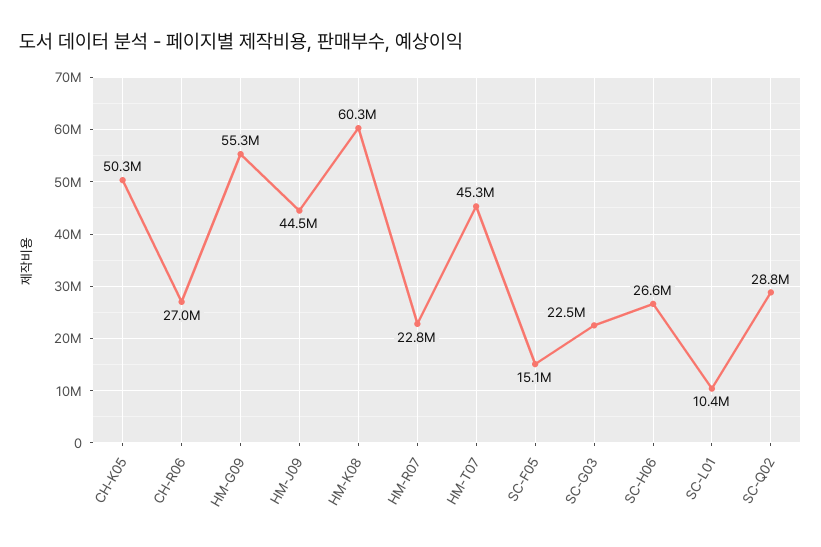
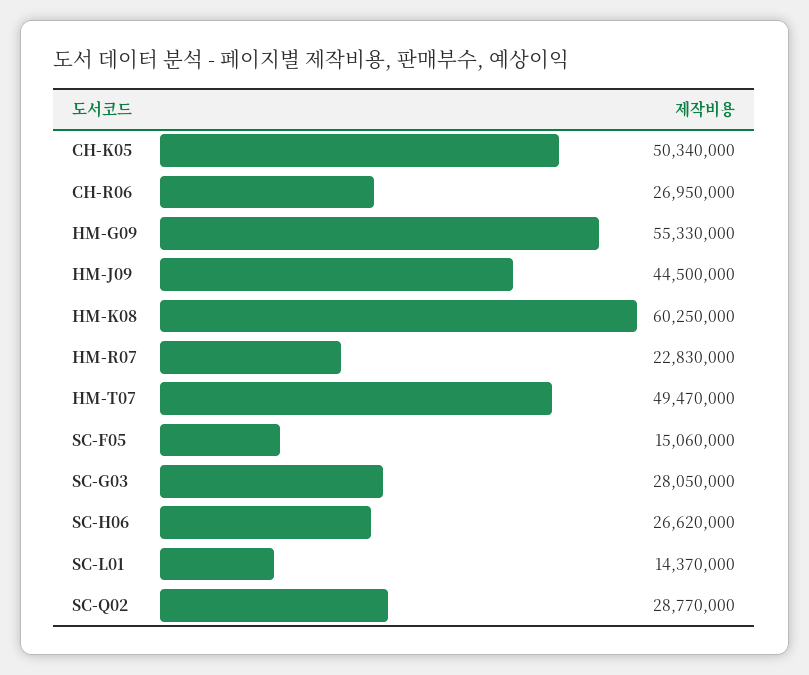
HM-T07: 45300000 -> 49470000
SC-G03: 22500000 -> 28050000
SC-L01: 10400000 -> 14370000

